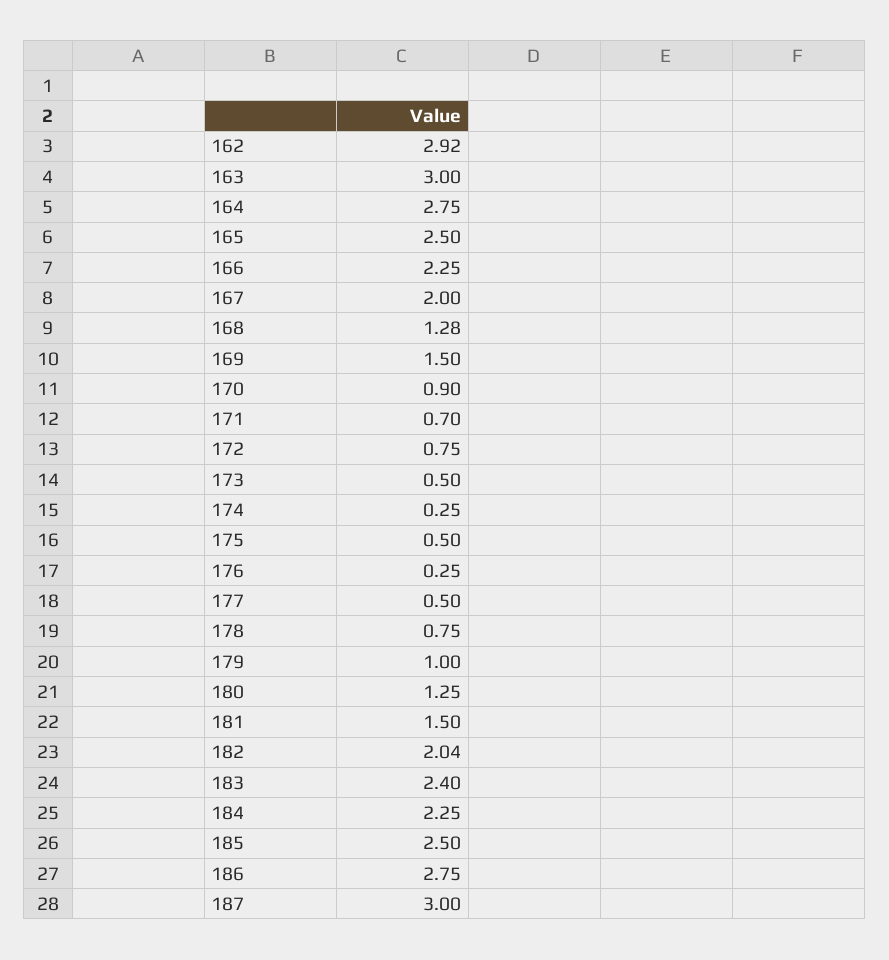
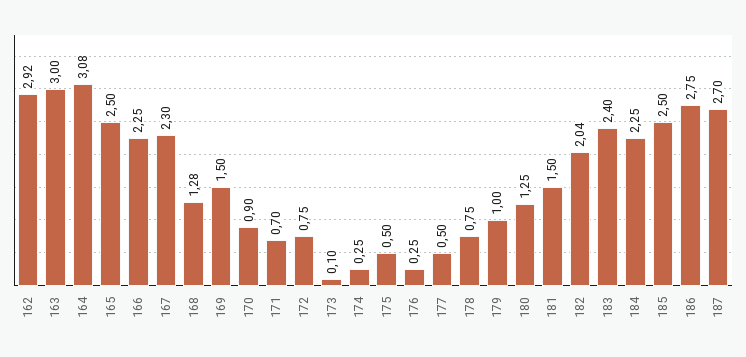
164: 2.75 -> 3.08
167: 2 -> 2.3
173: 0.5 -> 0.1
187: 3 -> 2.7

